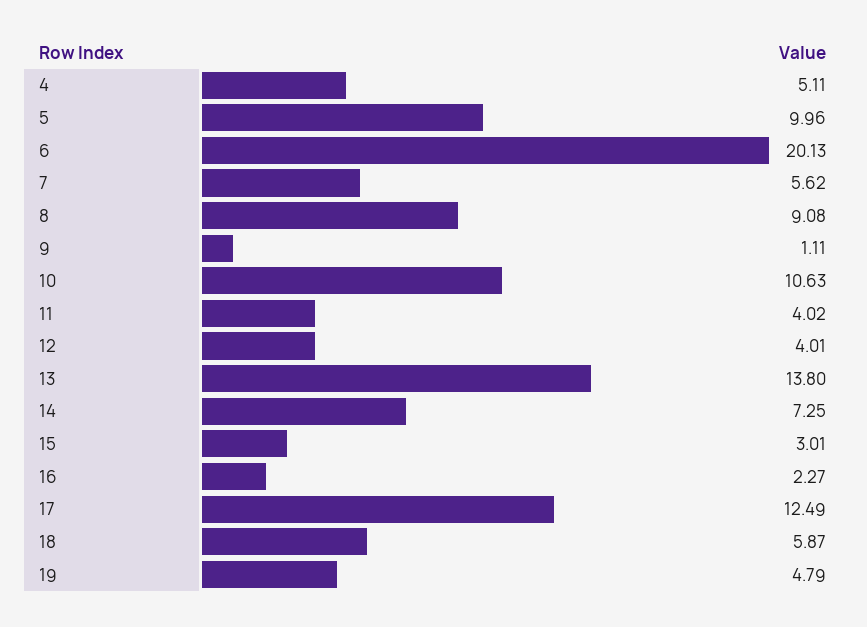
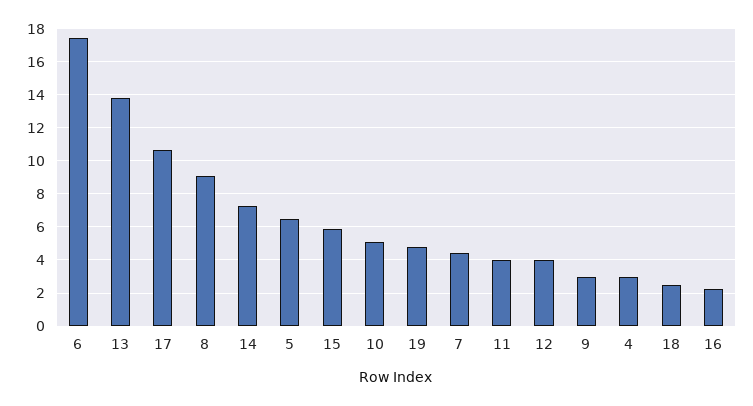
4: 5.11 -> 3
5: 9.96 -> 6.5
6: 20.13 -> 17.5
7: 5.62 -> 4.5
9: 1.11 -> 3
10: 10.63 -> 5
15: 3.01 -> 6
17: 12.49 -> 10.5
18: 5.87 -> 2.5

